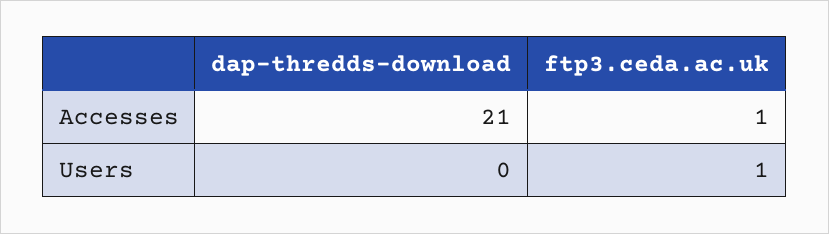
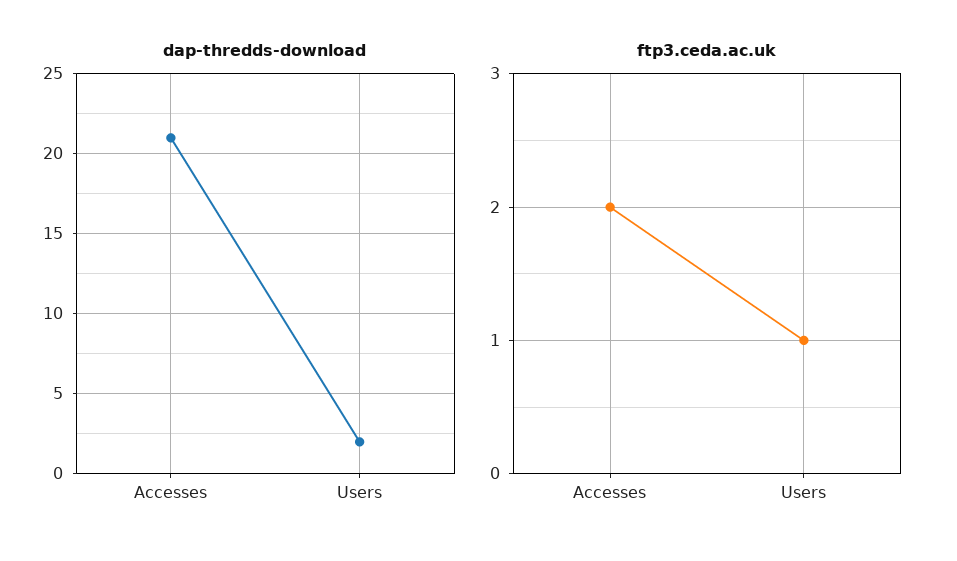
ftp3.ceda.ac.uk, Accesses: 1 -> 2
dap-thredds-download, Users: 0 -> 2

